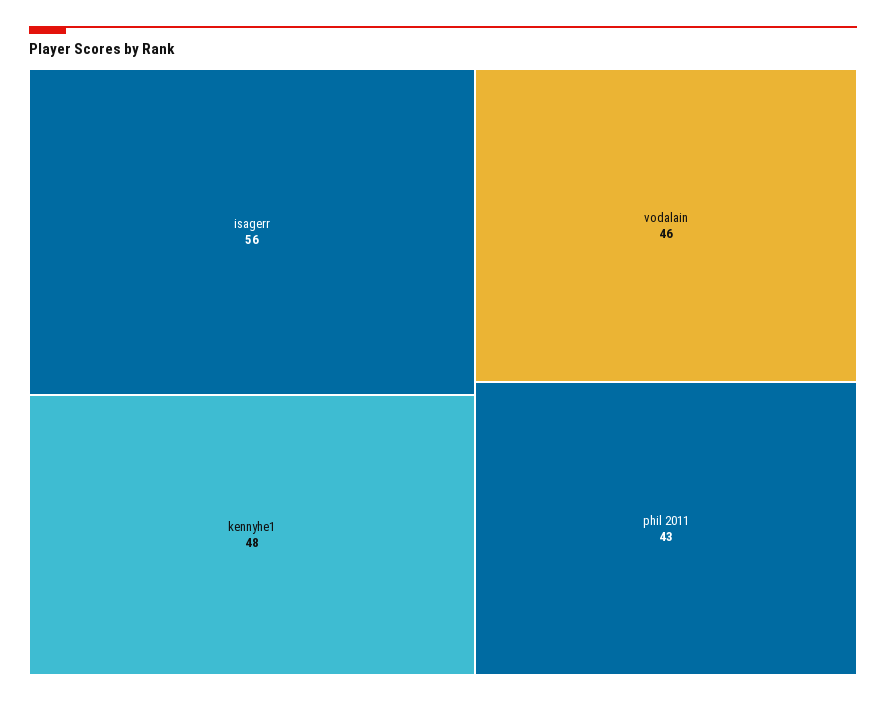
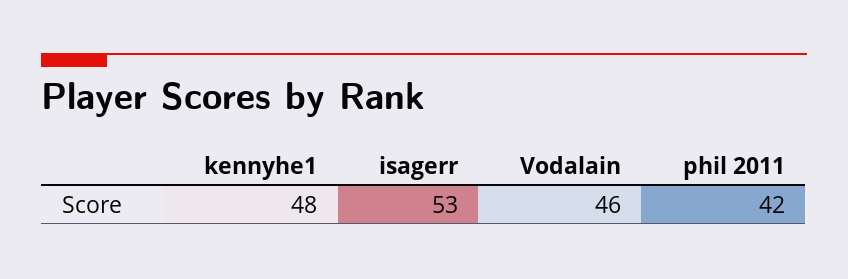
isagerr: 56 -> 53
phil 2011: 43 -> 42

